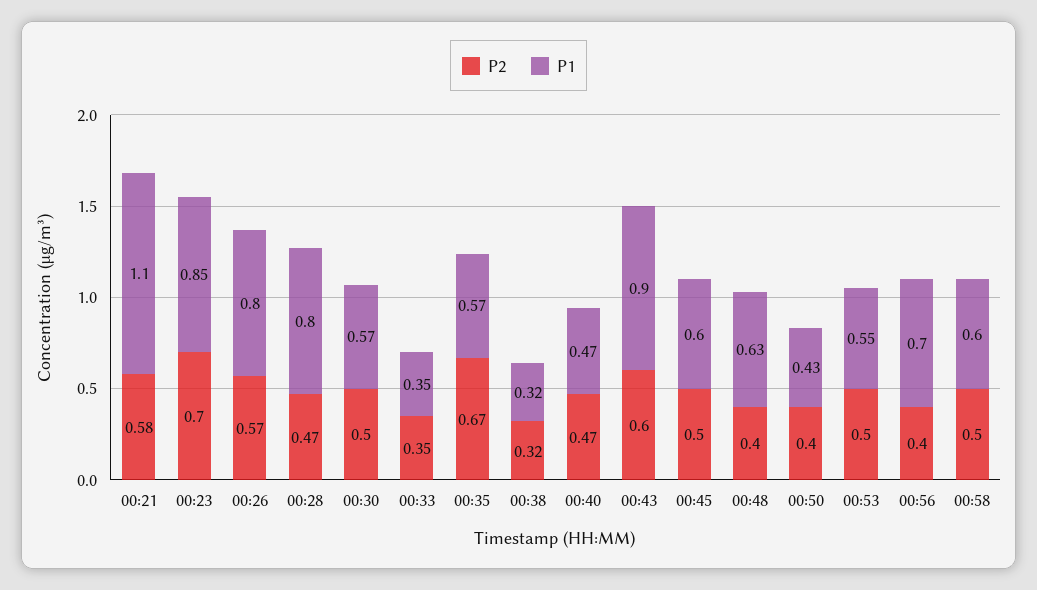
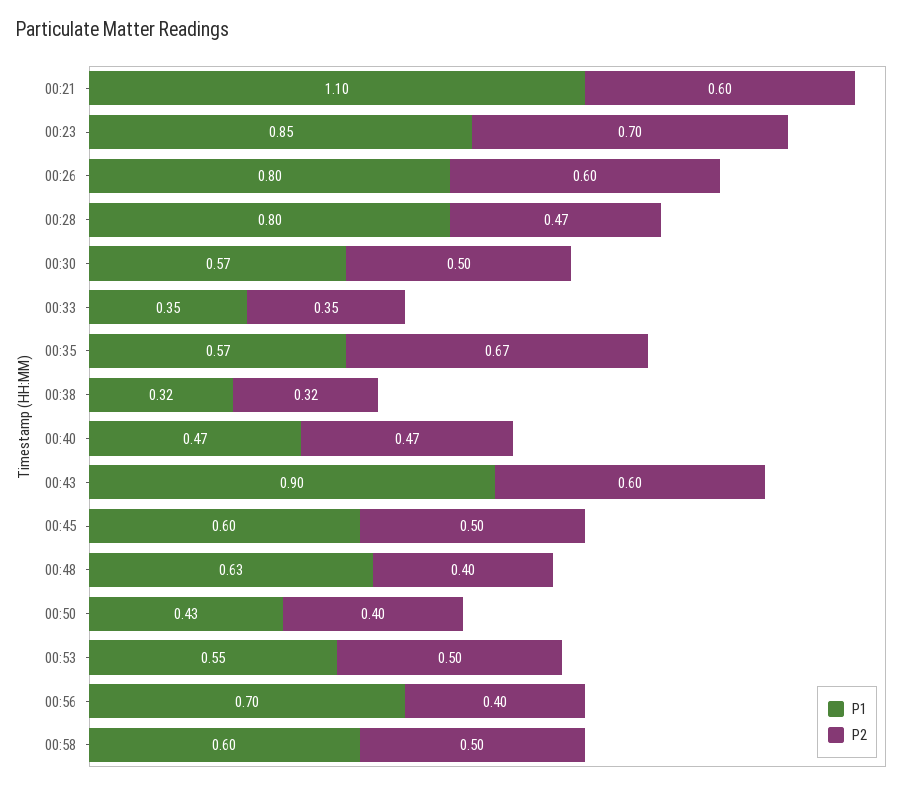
P2, 00:21: 0.58 -> 0.6
P2, 00:26: 0.57 -> 0.6

